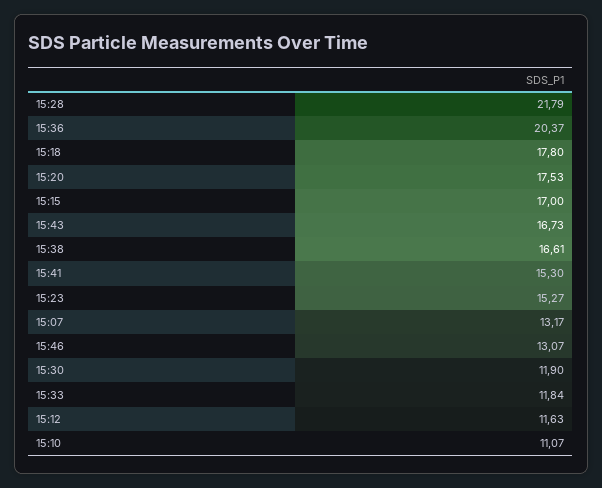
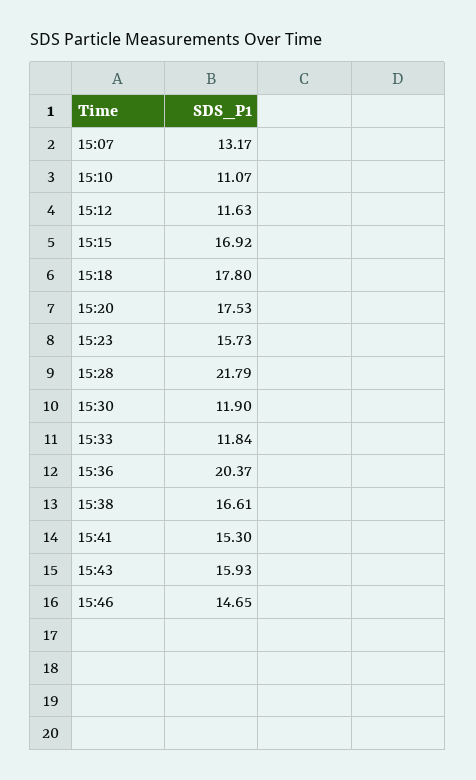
15:15: 17 -> 16.92
15:43: 16.73 -> 15.93
15:23: 15.27 -> 15.73
15:46: 13.07 -> 14.65

